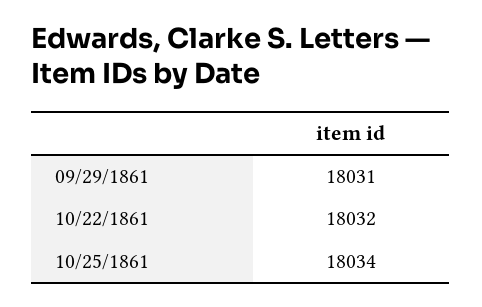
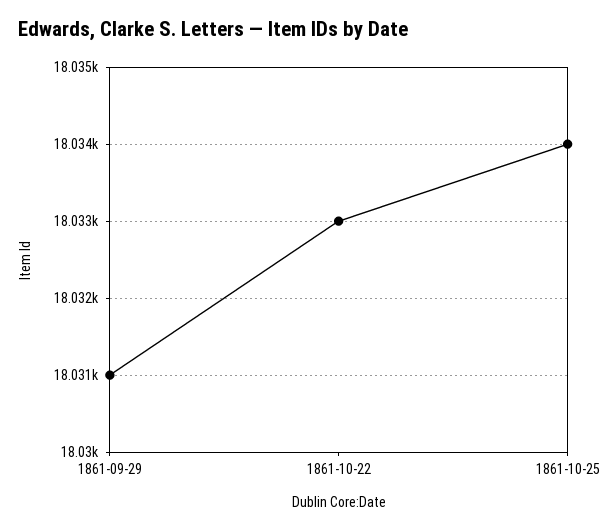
10/22/1861: 18032 -> 18033

